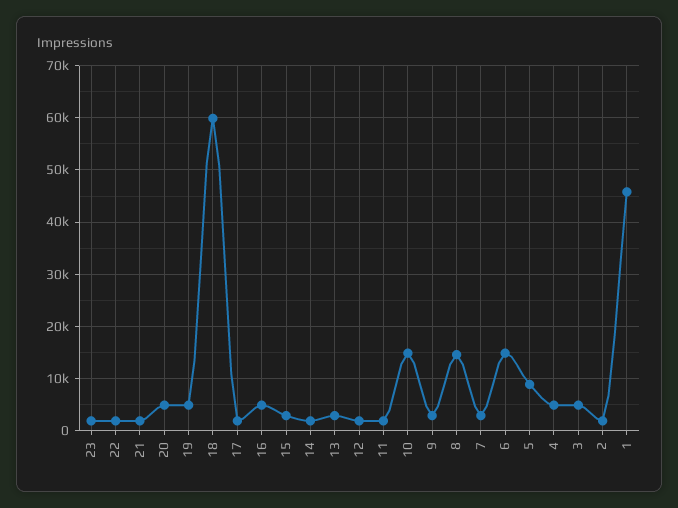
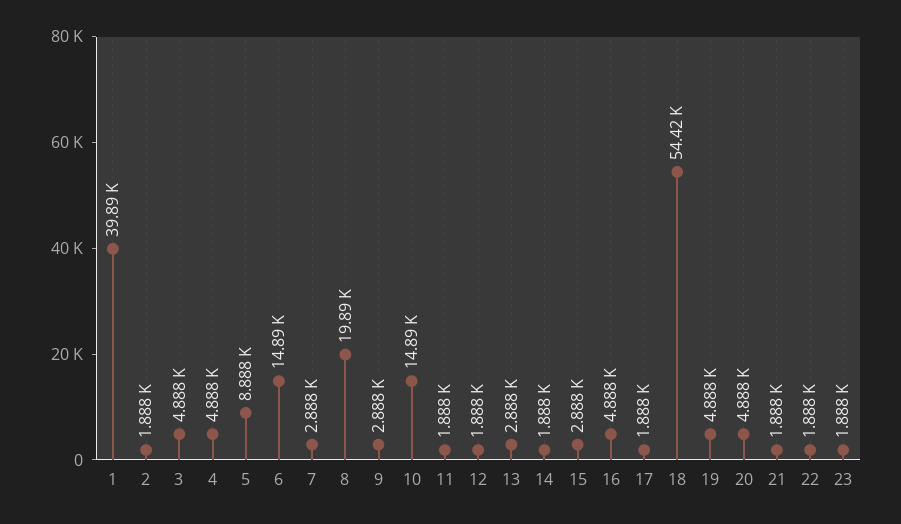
18: 60000 -> 54420
8: 14000 -> 19890
1: 46000 -> 39890

